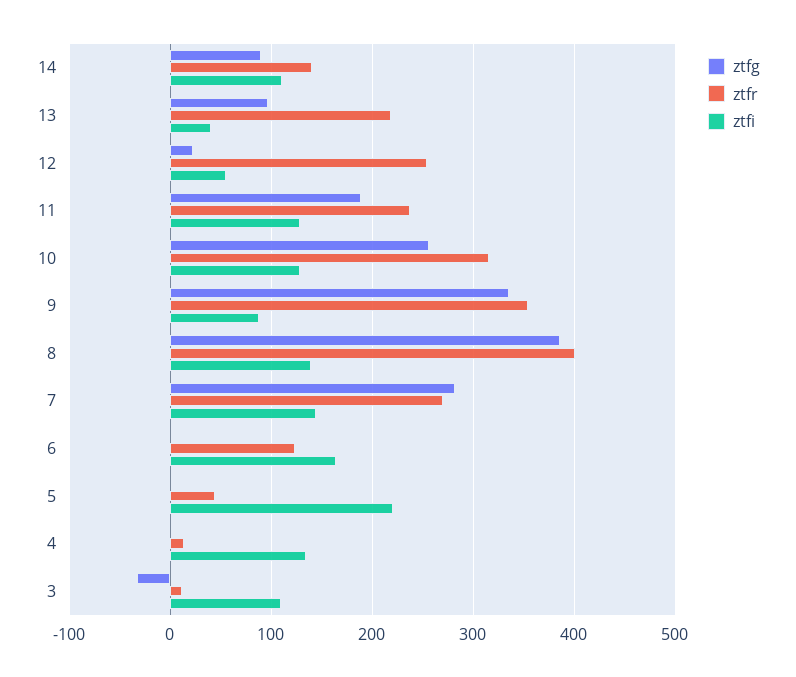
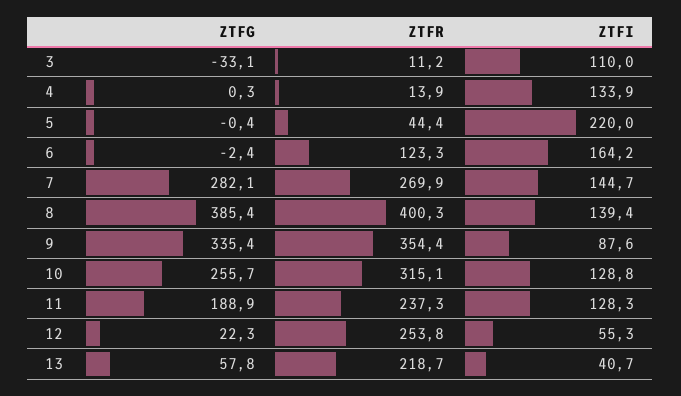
ztfg, 14: 90 -> none
ztfr, 14: 140 -> none
ztfi, 14: 110 -> none
ztfg, 13: 100 -> 57.8

